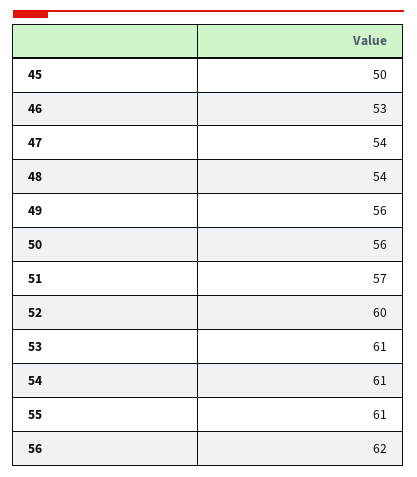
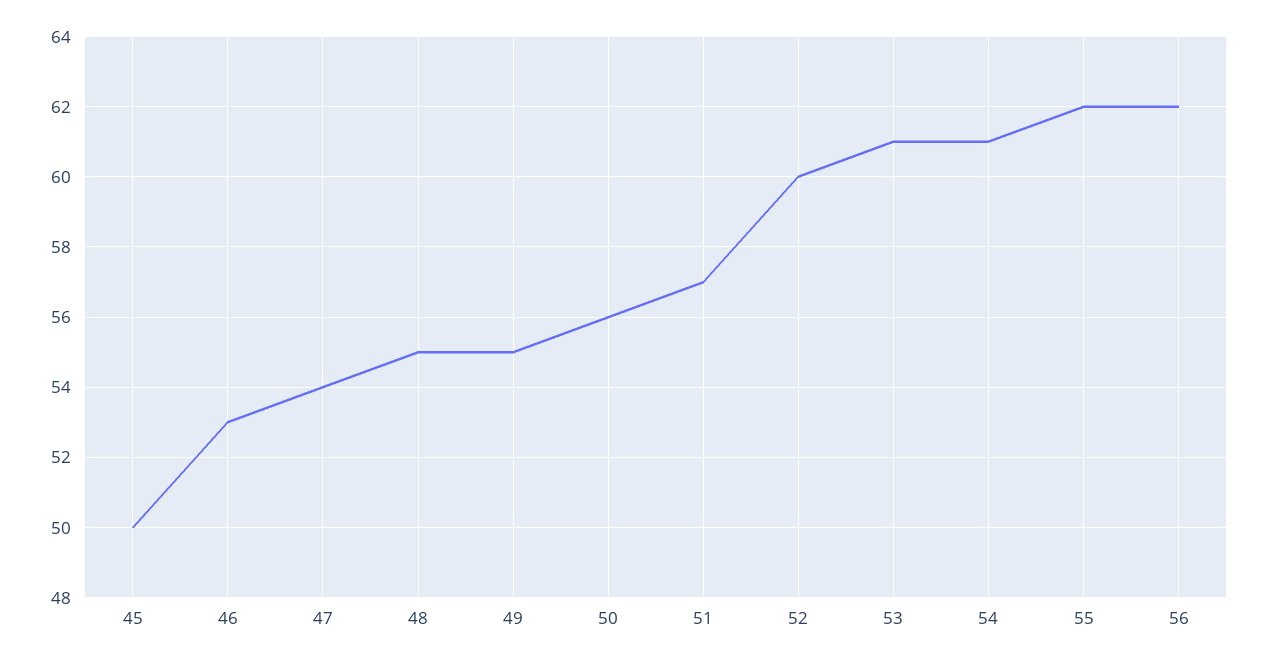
48: 54 -> 55
49: 56 -> 55
55: 61 -> 62

